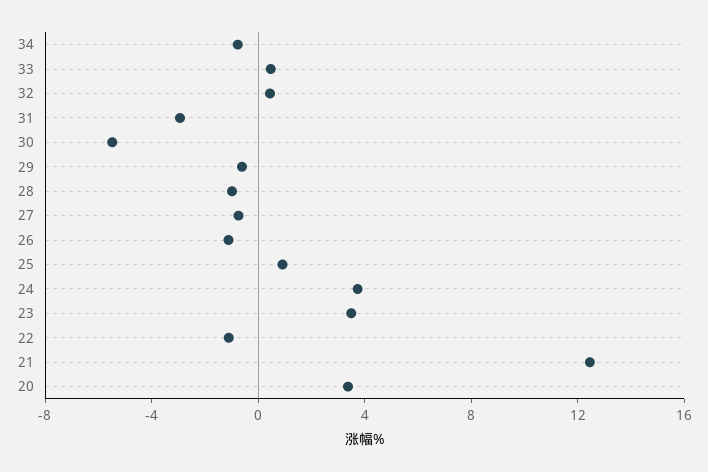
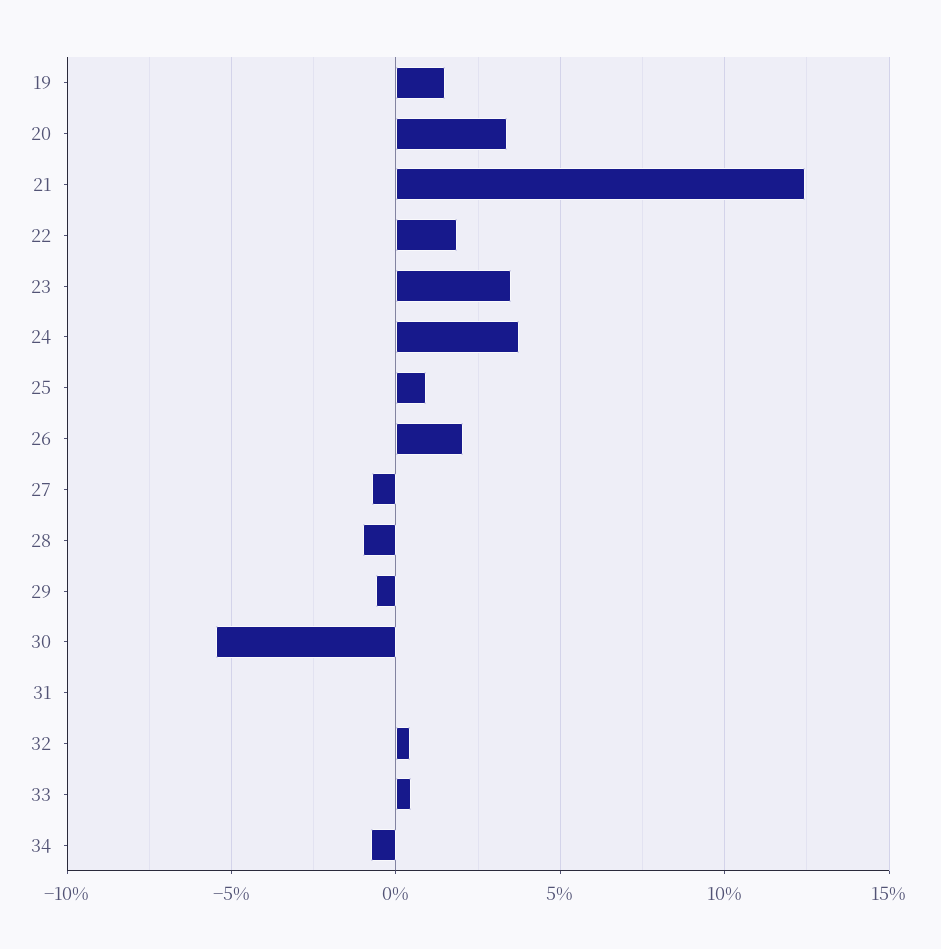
31: -3 -> 0
26: -1 -> 2
22: -1 -> 2
19: none -> 1.5

